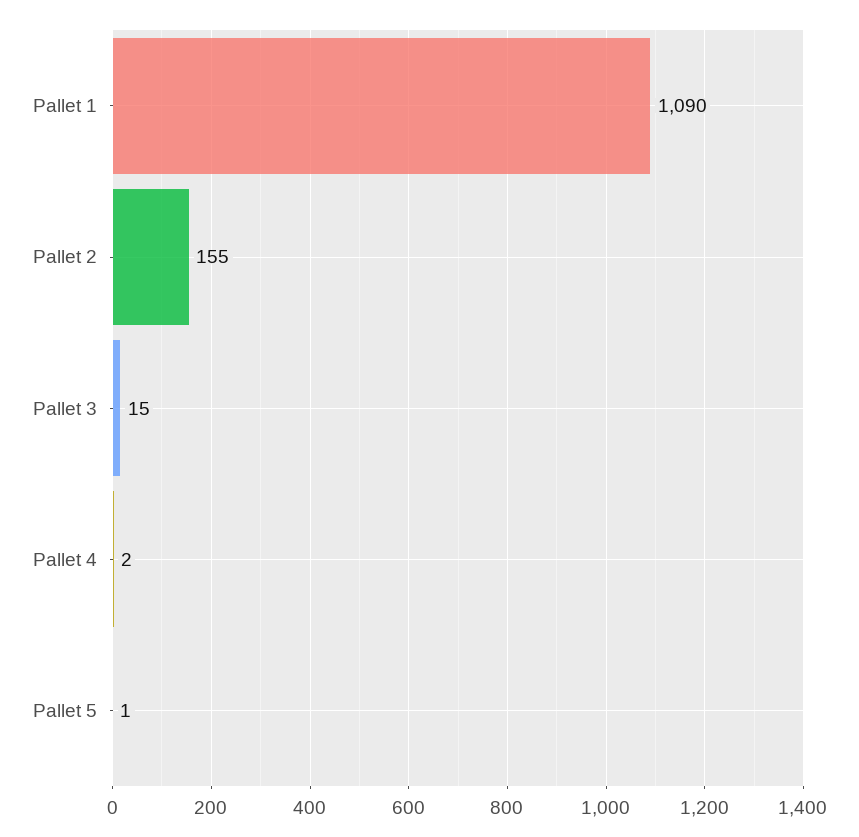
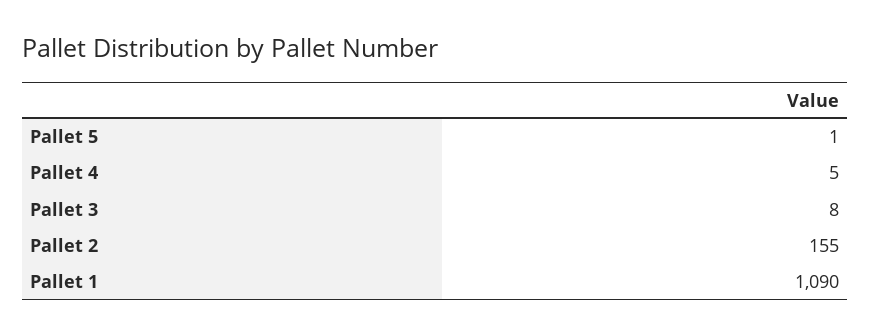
Pallet 3: 15 -> 8
Pallet 4: 2 -> 5

